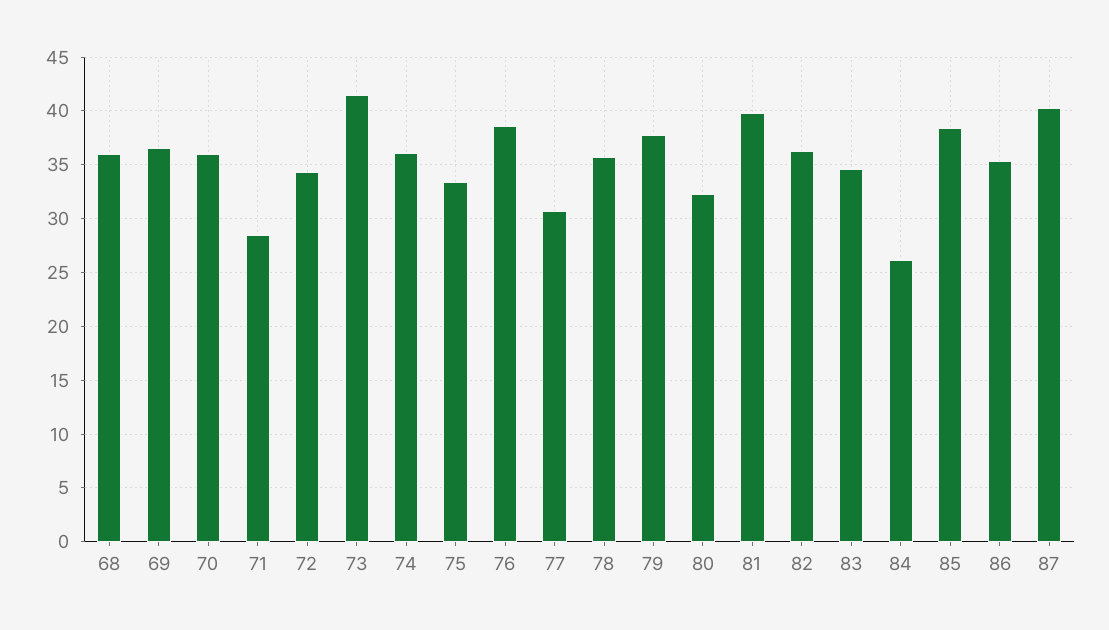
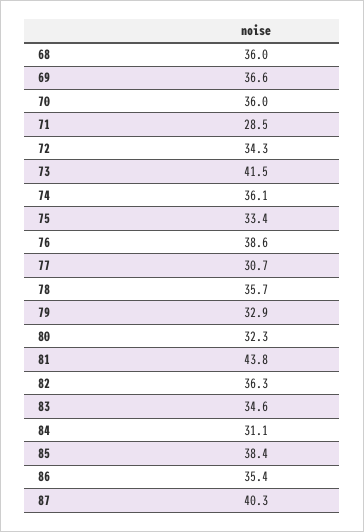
79: 38 -> 32.9
81: 40 -> 43.8
84: 26 -> 31.1

